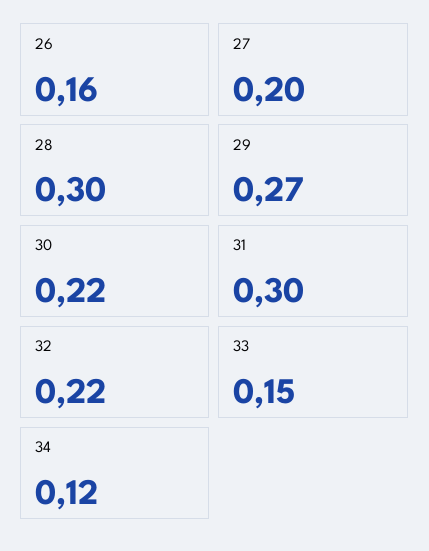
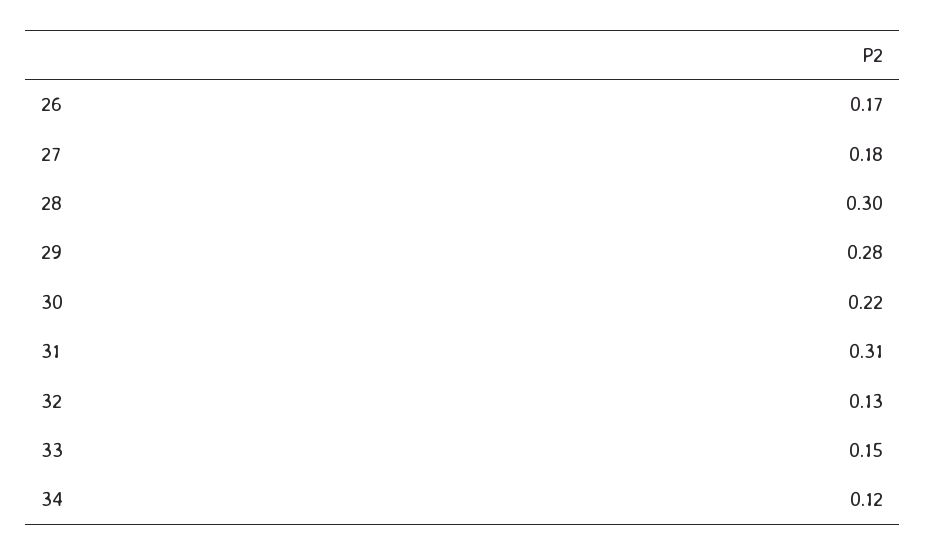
26: 0.16 -> 0.17
27: 0.2 -> 0.18
29: 0.27 -> 0.28
31: 0.3 -> 0.31
32: 0.22 -> 0.13

